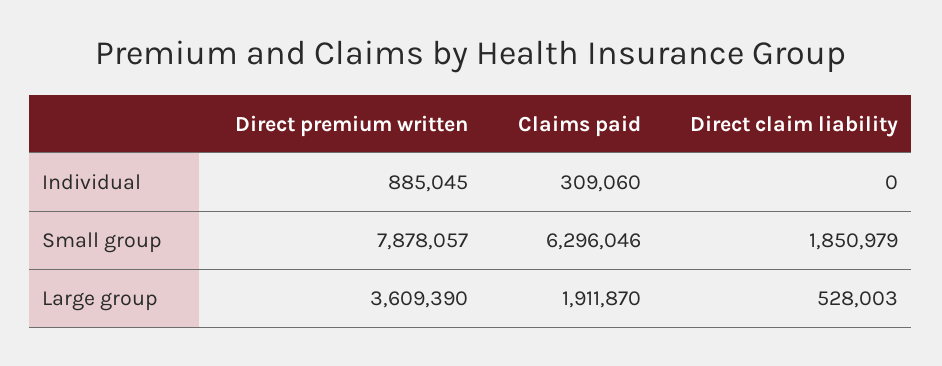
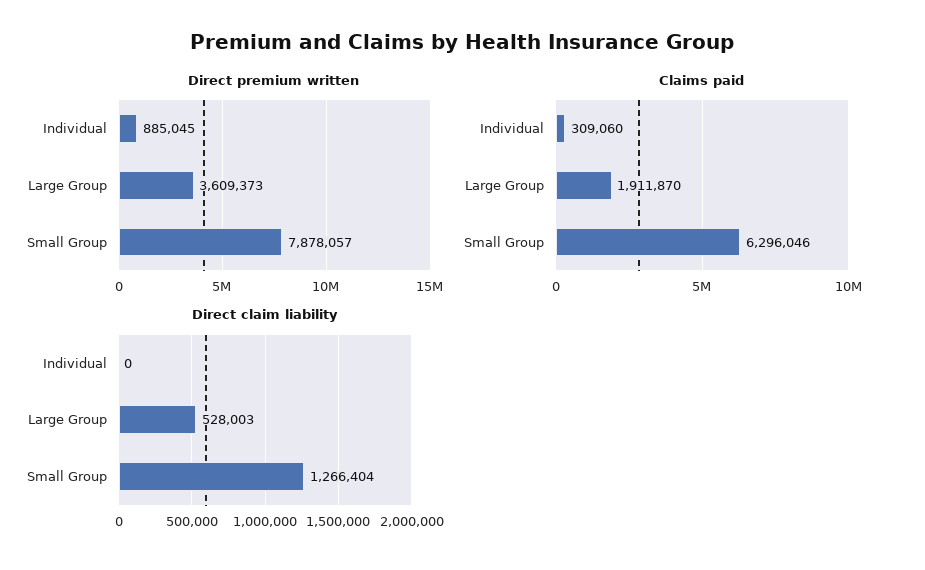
Direct claim liability, Small group: 1850979 -> 1266404
Direct premium written, Large group: 3609390 -> 3609373

